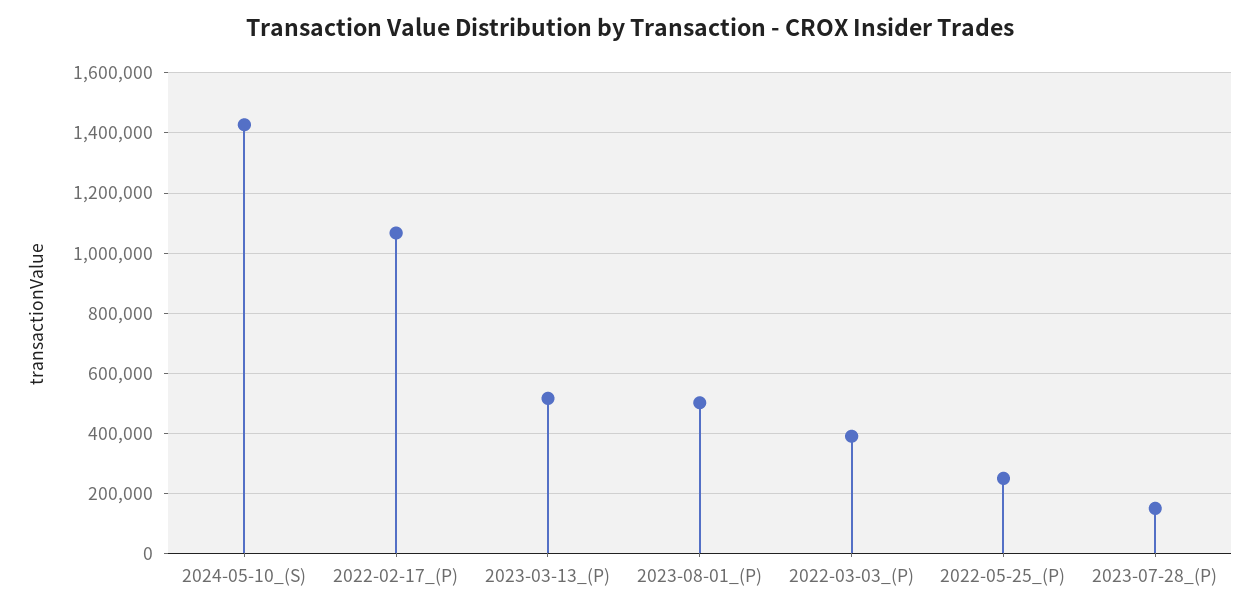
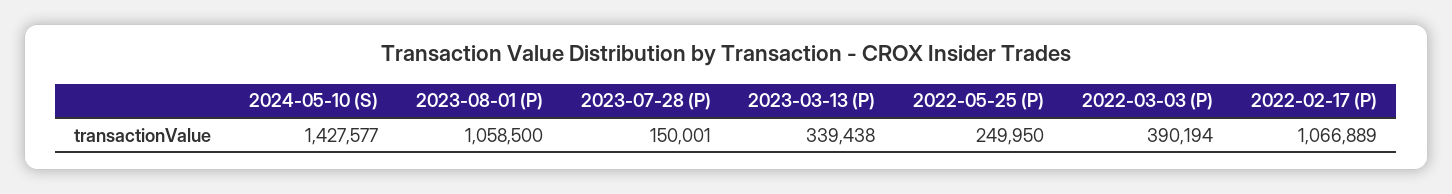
2023-03-13_(P): 520000 -> 339438
2023-08-01_(P): 500000 -> 1058500

